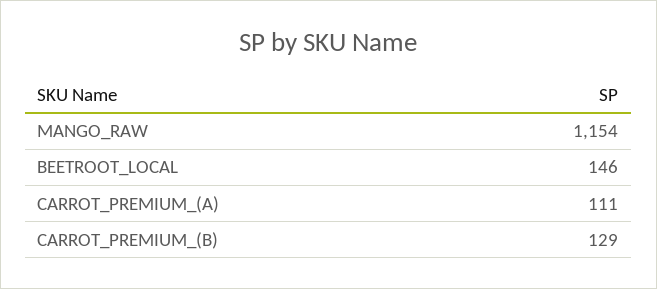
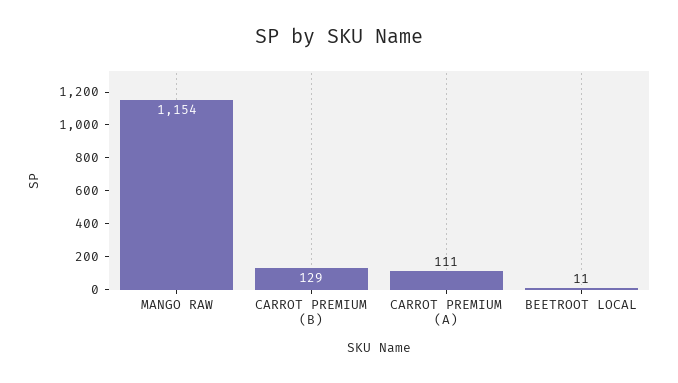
BEETROOT_LOCAL: 146 -> 11

